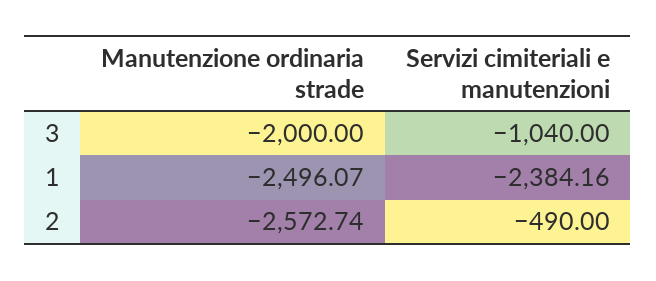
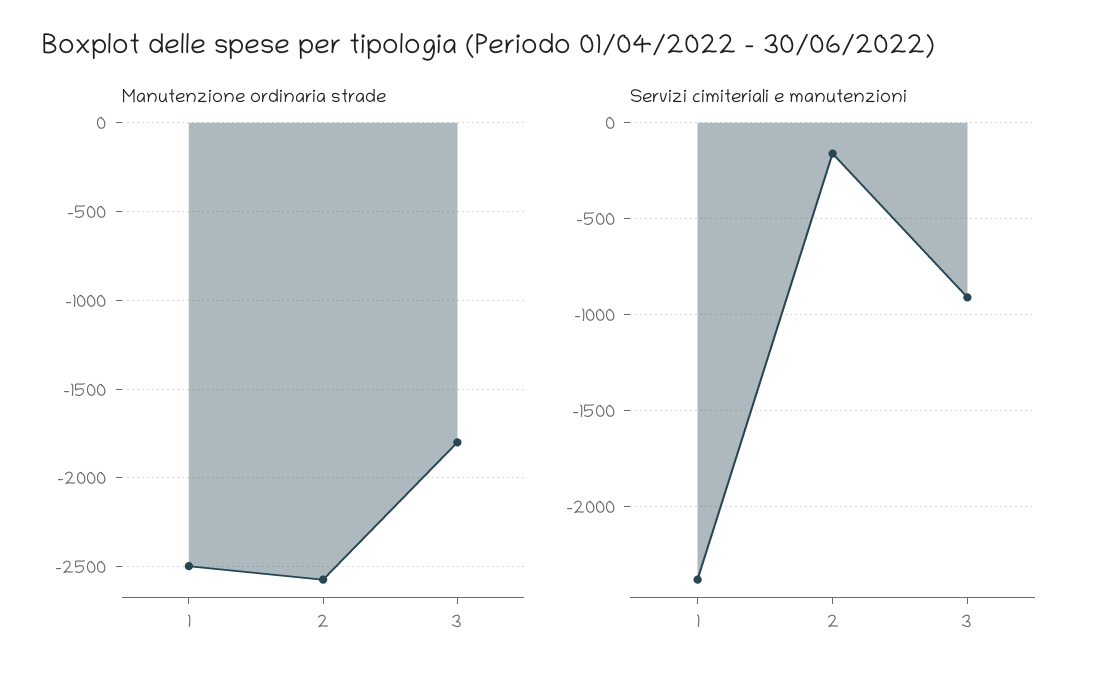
Manutenzione ordinaria strade, 3: -2000 -> -1800
Servizi cimiteriali e manutenzioni, 3: -1040 -> -900
Servizi cimiteriali e manutenzioni, 2: -490 -> -150

